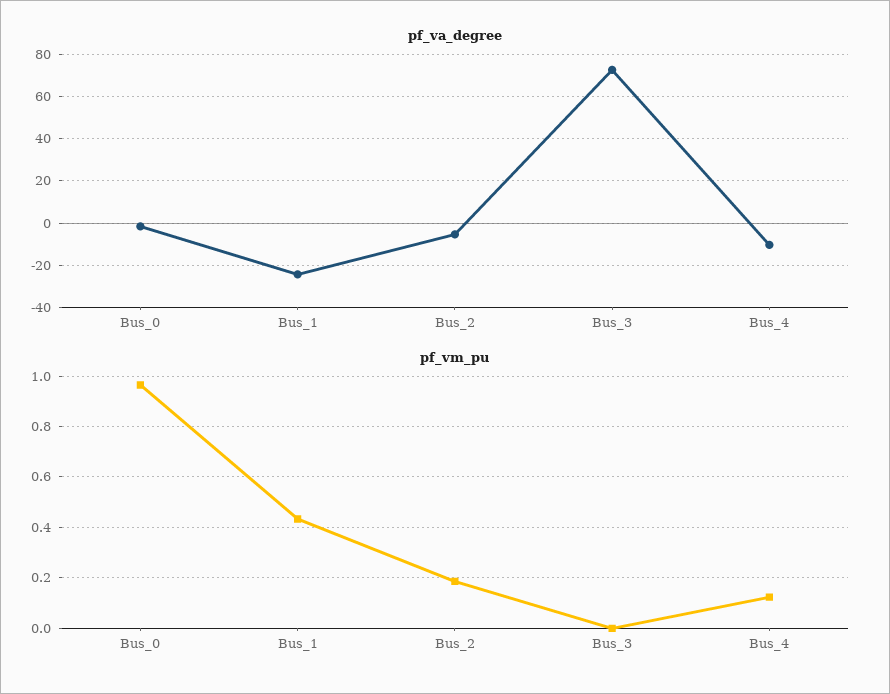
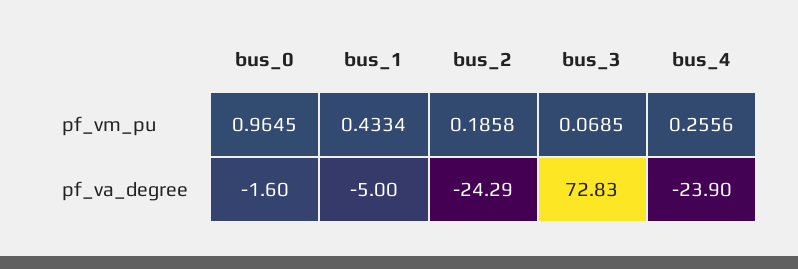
pf_va_degree, Bus_1: -25 -> -5
pf_va_degree, Bus_2: -5 -> -24.29
pf_va_degree, Bus_4: -10 -> -23.9
pf_vm_pu, Bus_3: 0 -> 0.0685
pf_vm_pu, Bus_4: 0.125 -> 0.2556

